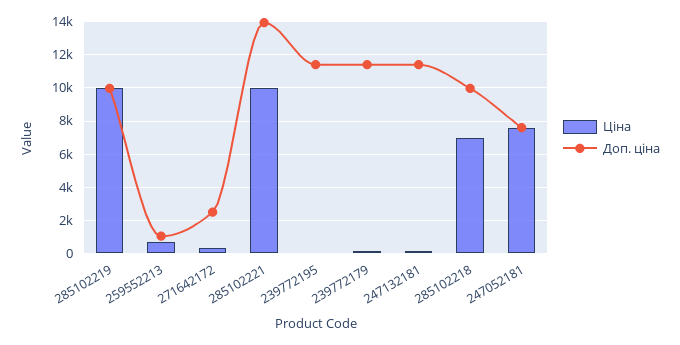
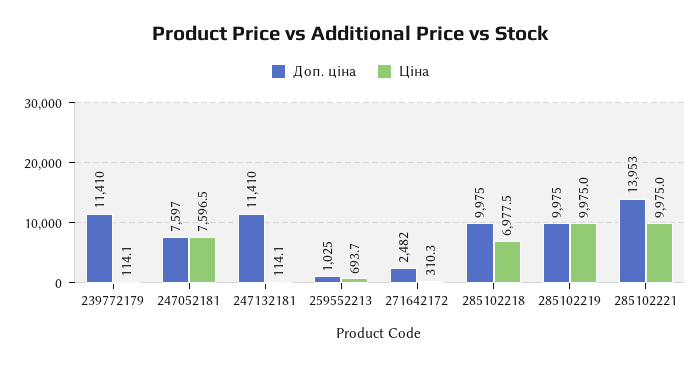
Ціна, 239772195: 0 -> none
Доп. ціна, 239772195: 11500 -> none

